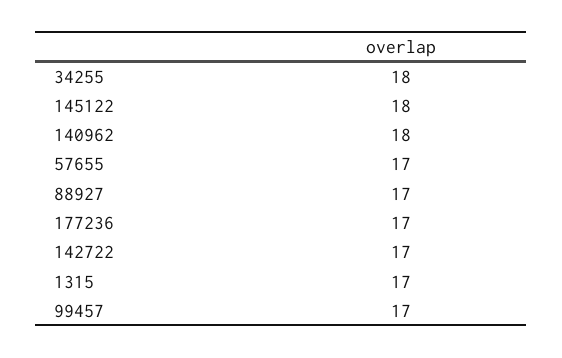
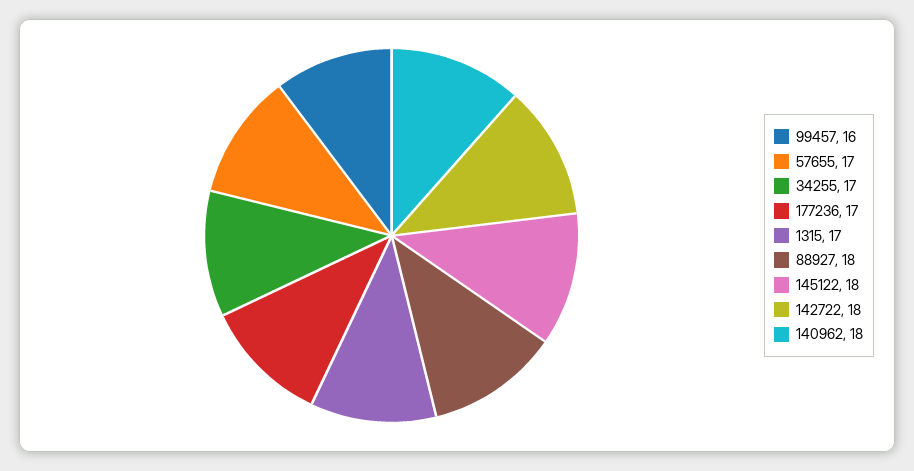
34255: 18 -> 17
88927: 17 -> 18
142722: 17 -> 18
99457: 17 -> 16

